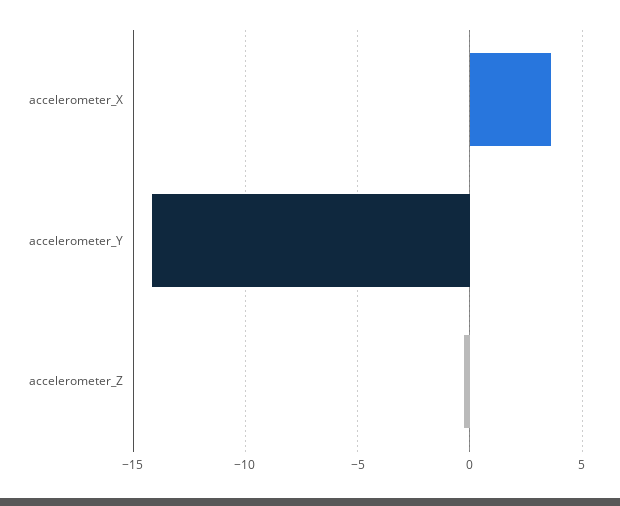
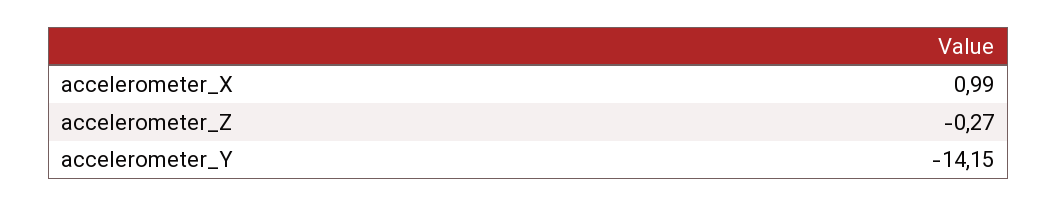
accelerometer_X: 3.5 -> 0.99

